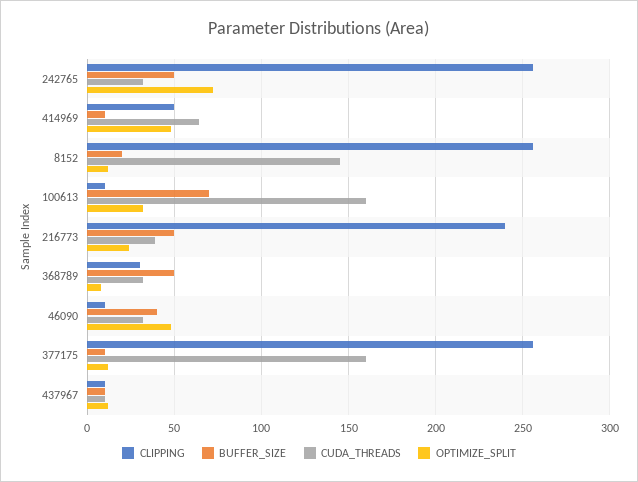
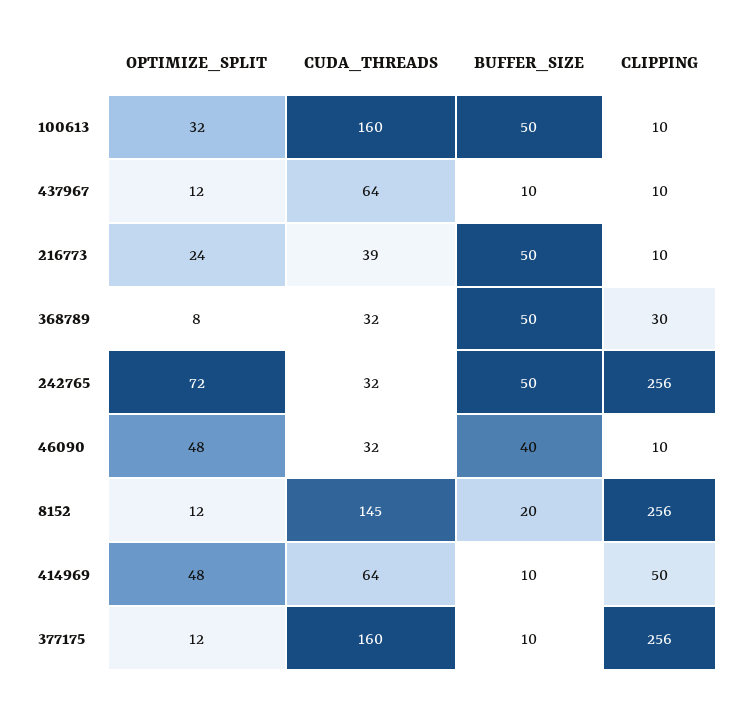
BUFFER_SIZE, 100613: 70 -> 50
CLIPPING, 216773: 240 -> 10
CUDA_THREADS, 437967: 10 -> 64

